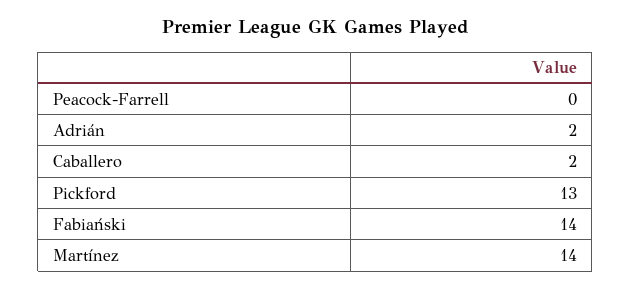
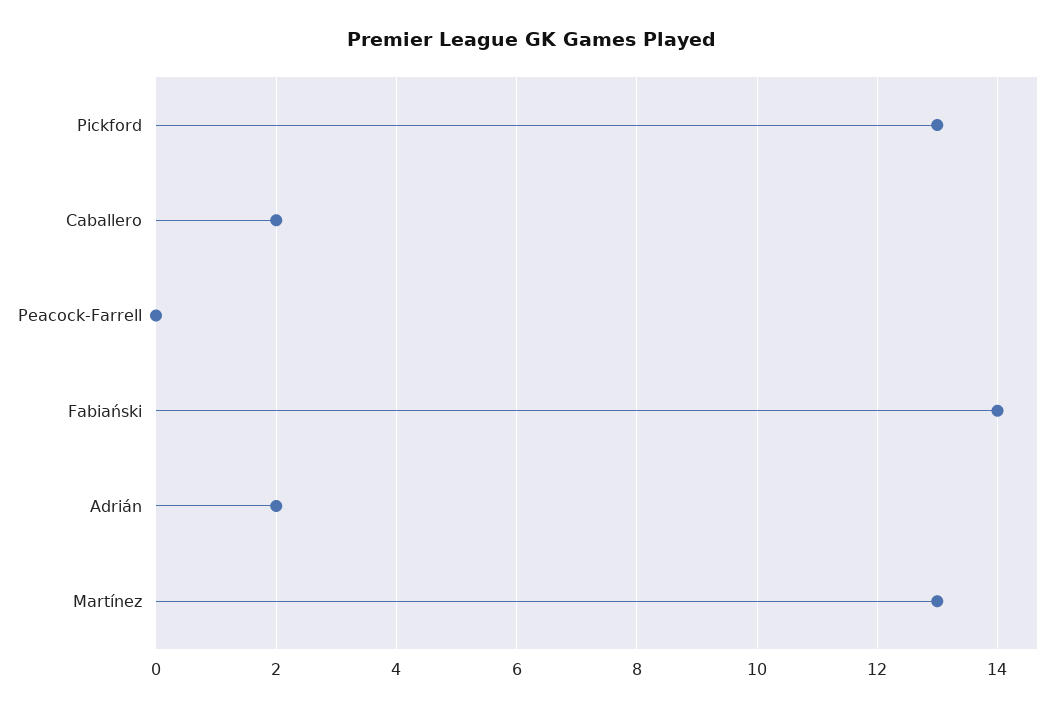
Martínez: 14 -> 13

